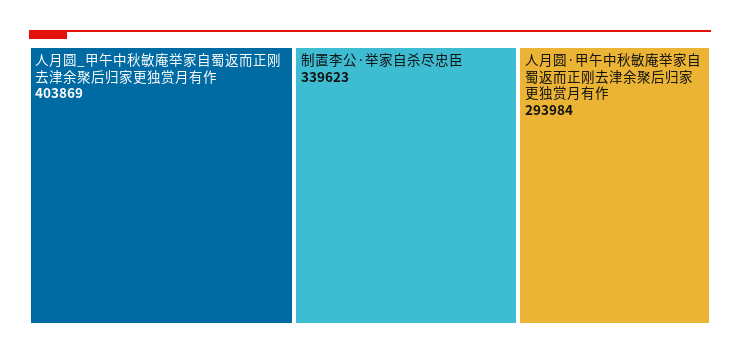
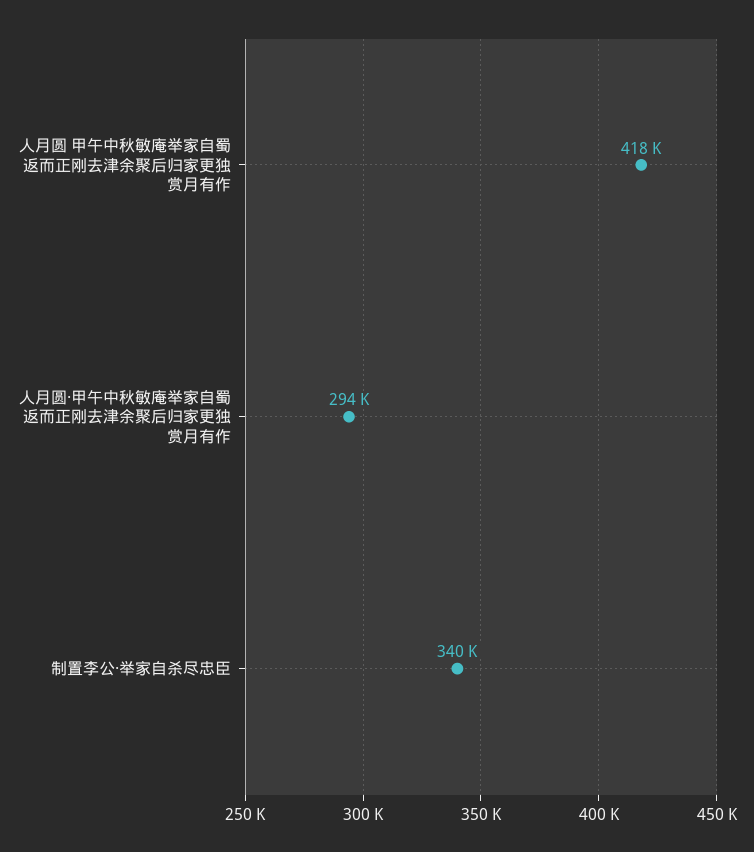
人月圆_甲午中秋敏庵举家自蜀返而正刚去津余聚后归家更独赏月有作: 403869 -> 418000

